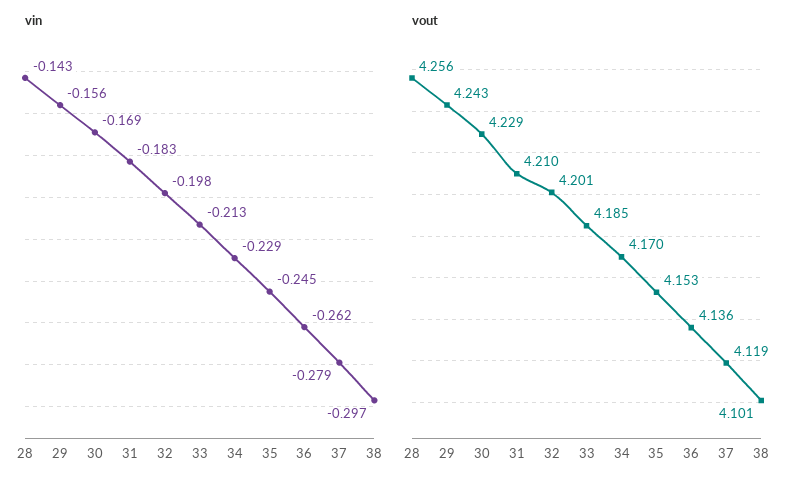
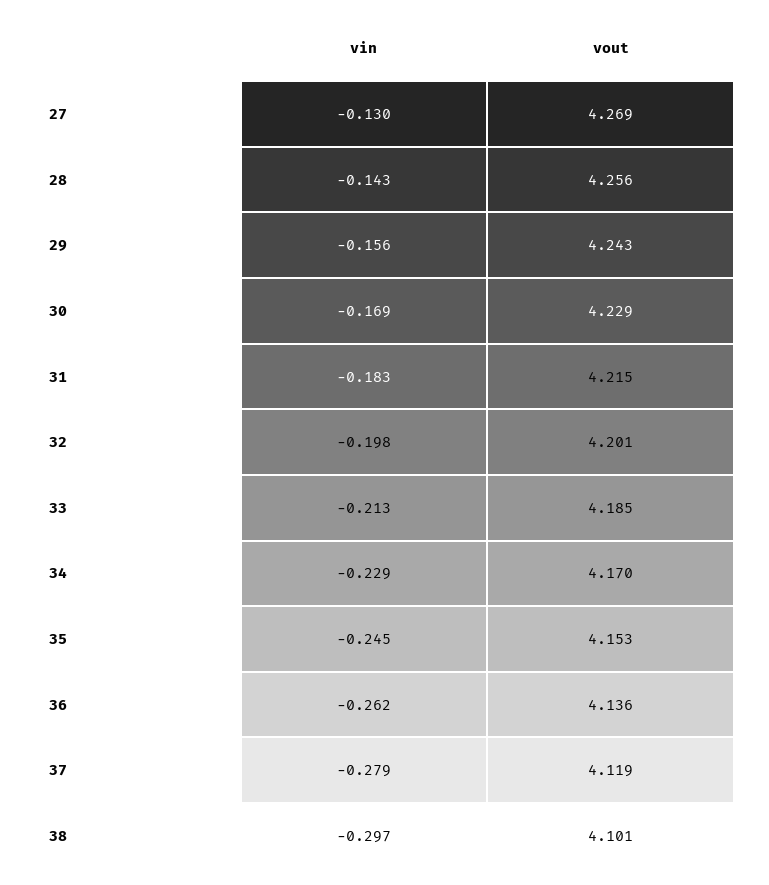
vout, 31: 4.21 -> 4.215
vin, 27: none -> -0.13
vout, 27: none -> 4.269

